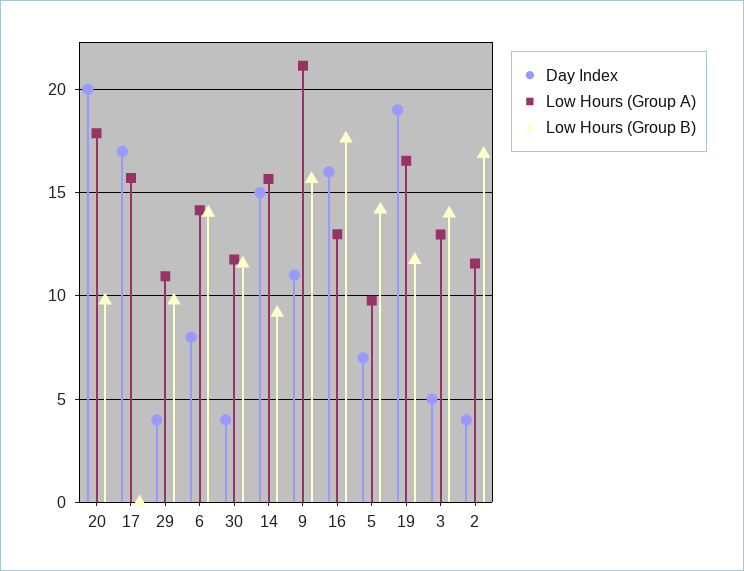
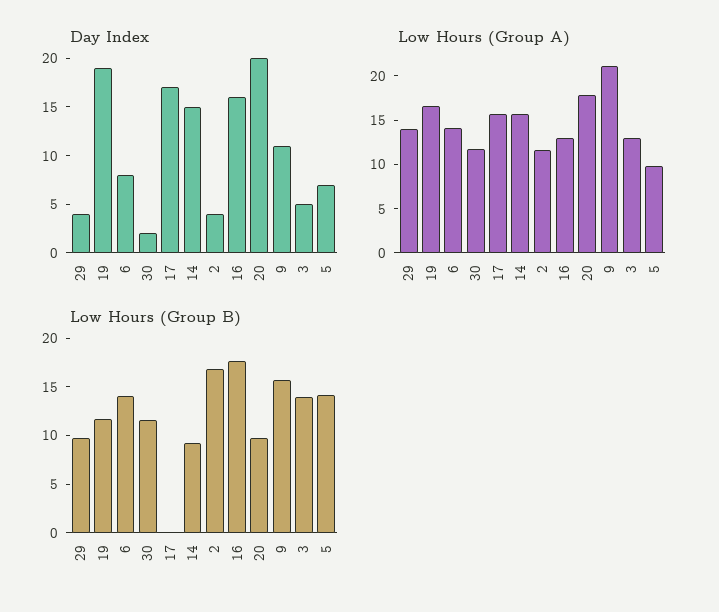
Low Hours (Group A), 29: 11 -> 14
Day Index, 30: 4 -> 2

